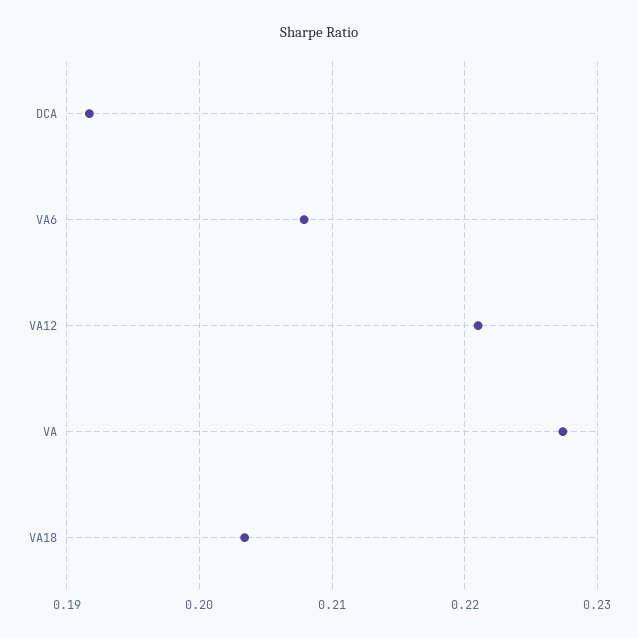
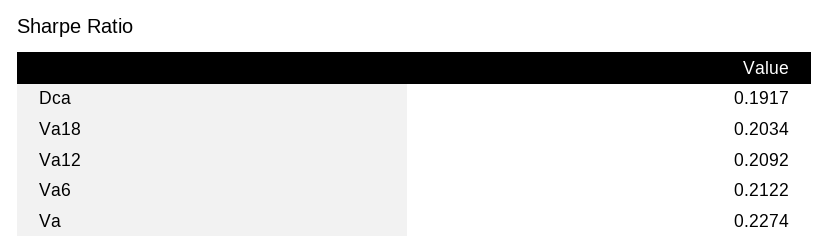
VA6: 0.208 -> 0.2122
VA12: 0.221 -> 0.2092

